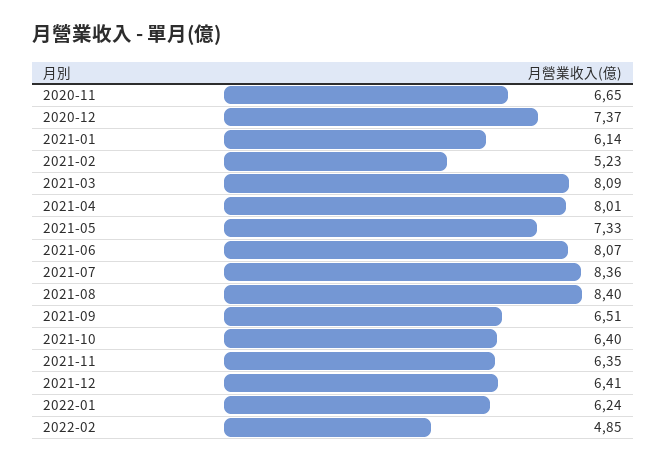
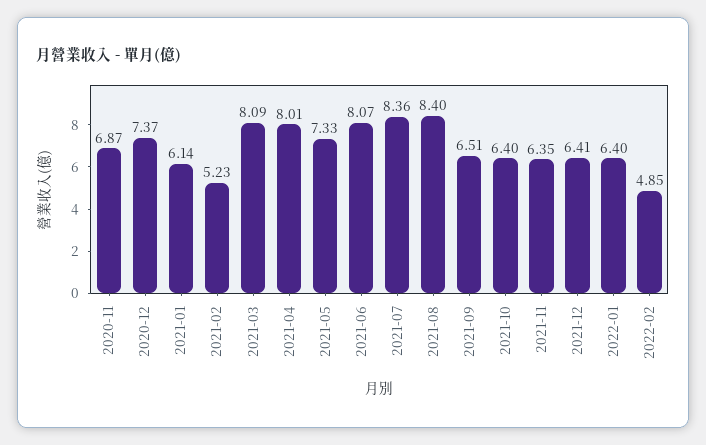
2020-11: 6.65 -> 6.87
2022-01: 6.24 -> 6.4

